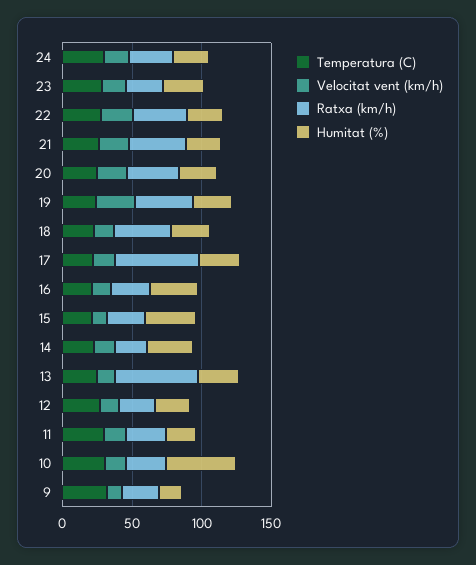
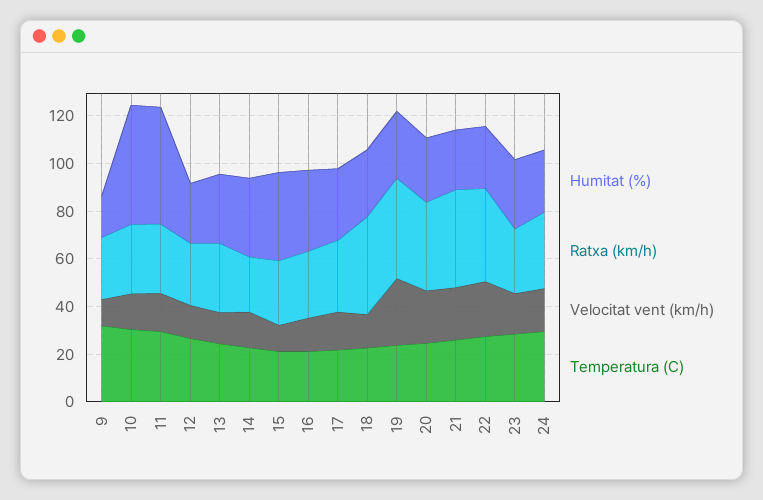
Ratxa (km/h), 17: 60 -> 30
Ratxa (km/h), 13: 60 -> 30
Humitat (%), 11: 20 -> 50

